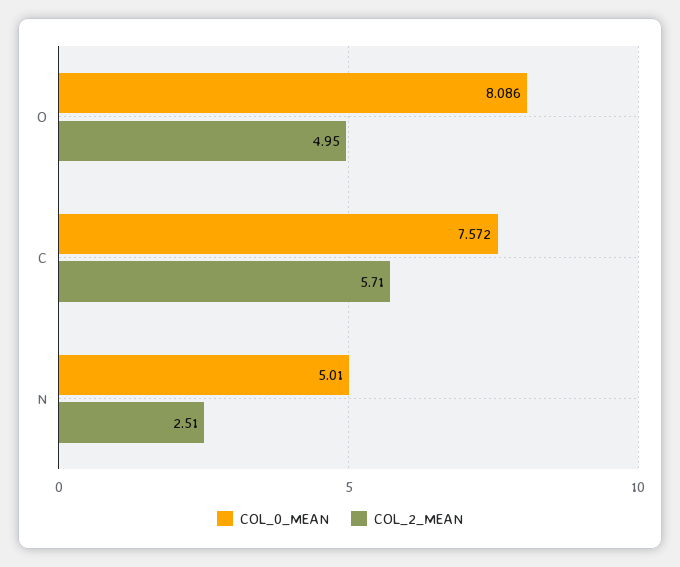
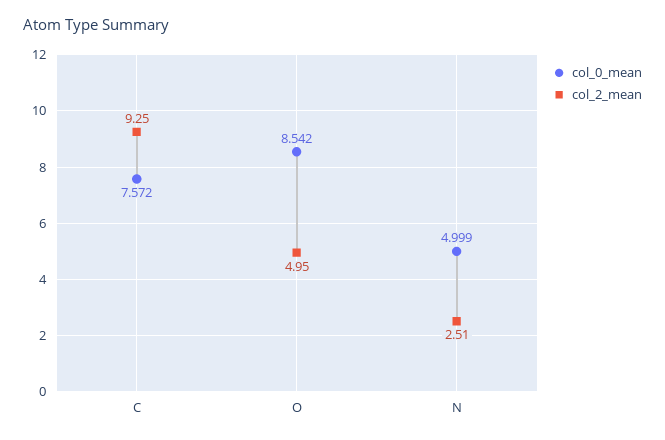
COL_0_MEAN, O: 8.086 -> 8.542
COL_2_MEAN, C: 5.71 -> 9.25
COL_0_MEAN, N: 5.01 -> 4.999

